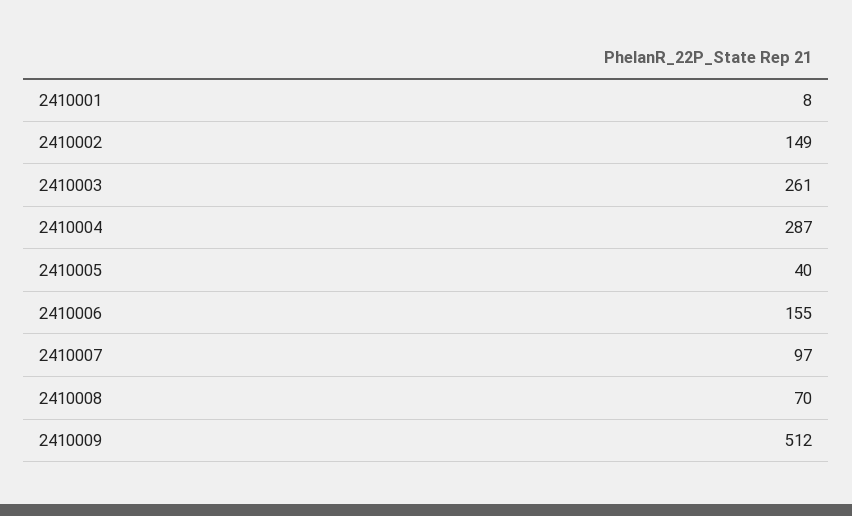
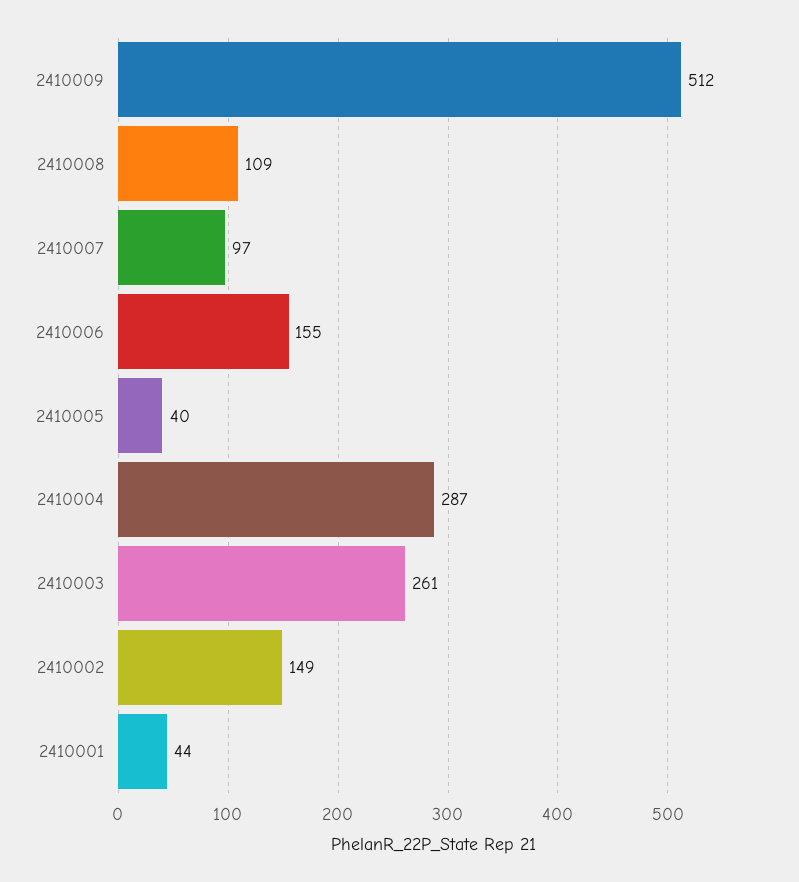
2410001: 8 -> 44
2410008: 70 -> 109

